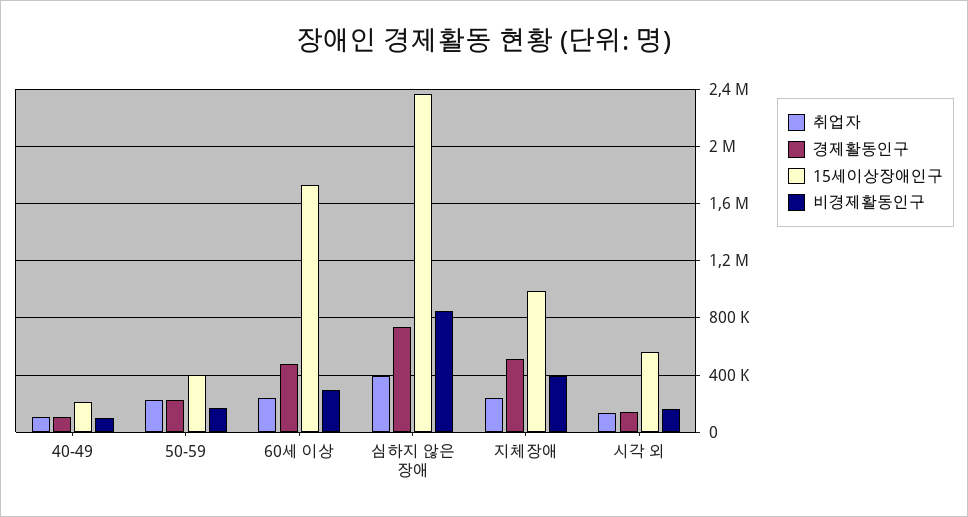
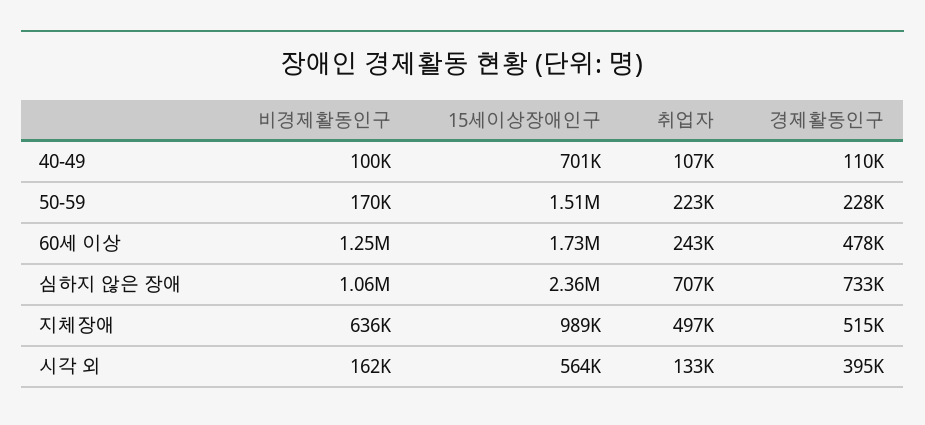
15세이상장애인구, 40-49: 200000 -> 701000
15세이상장애인구, 50-59: 400000 -> 1510000
비경제활동인구, 60세 이상: 300000 -> 1250000
취업자, 심하지 않은 장애: 400000 -> 707000
비경제활동인구, 심하지 않은 장애: 850000 -> 1060000
취업자, 지체장애: 250000 -> 497000
비경제활동인구, 지체장애: 400000 -> 636000
경제활동인구, 시각 외: 150000 -> 395000

